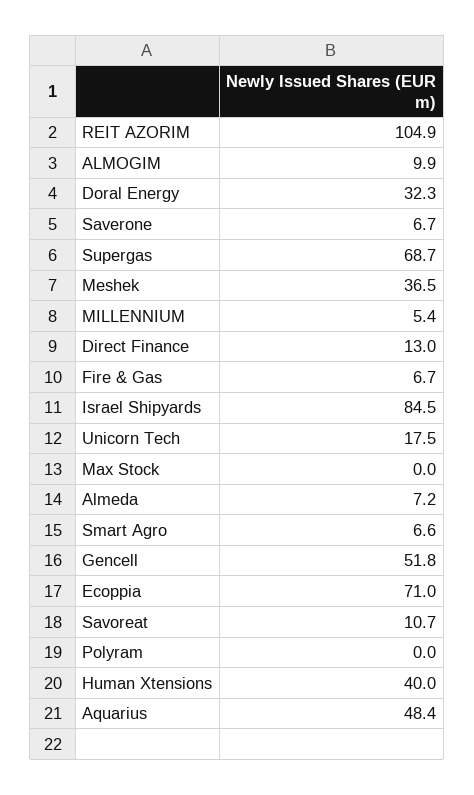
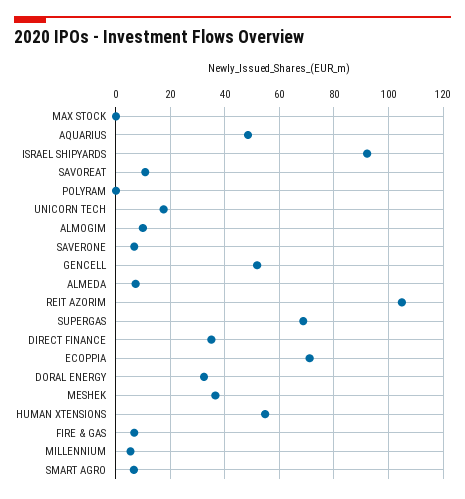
Direct Finance: 13 -> 35
Israel Shipyards: 84.5 -> 92.5
Human Xtensions: 40 -> 55

